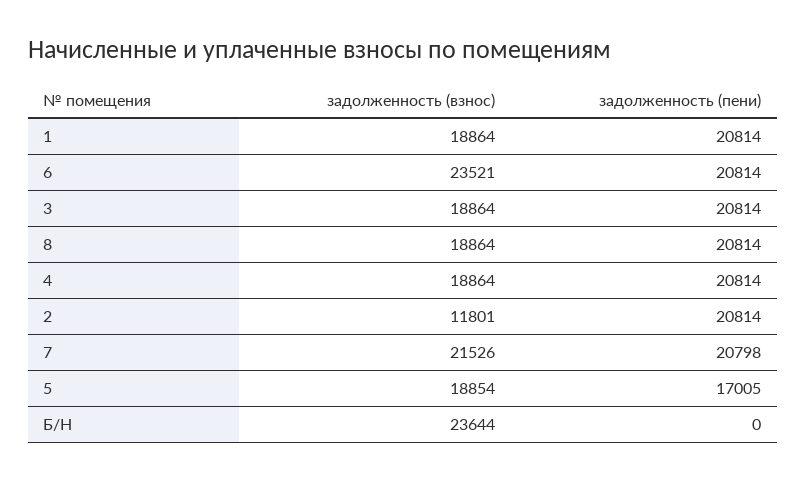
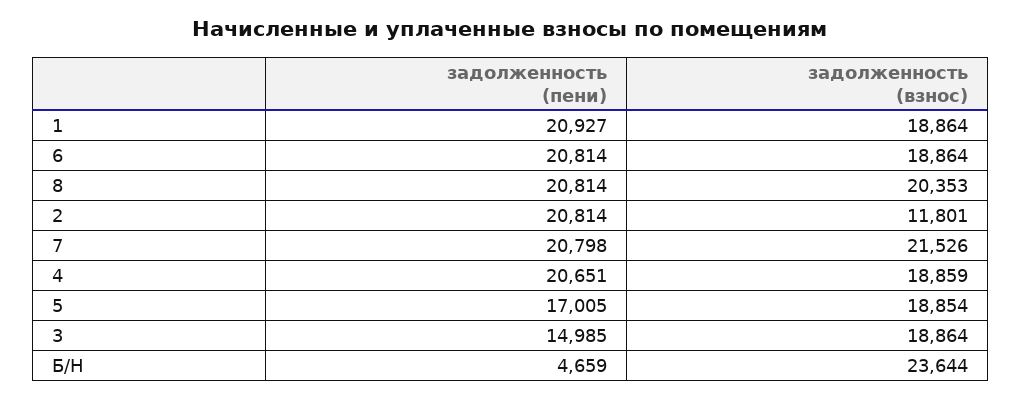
задолженность (пени), 1: 20814 -> 20927
задолженность (взнос), 6: 23521 -> 18864
задолженность (пени), 3: 20814 -> 14985
задолженность (взнос), 8: 18864 -> 20353
задолженность (взнос), 4: 18864 -> 18859
задолженность (пени), 4: 20814 -> 20651
задолженность (пени), Б/Н: 0 -> 4659

